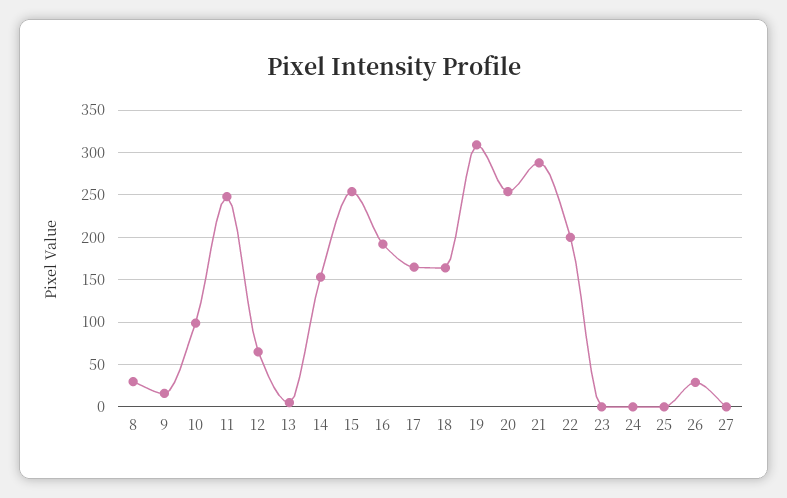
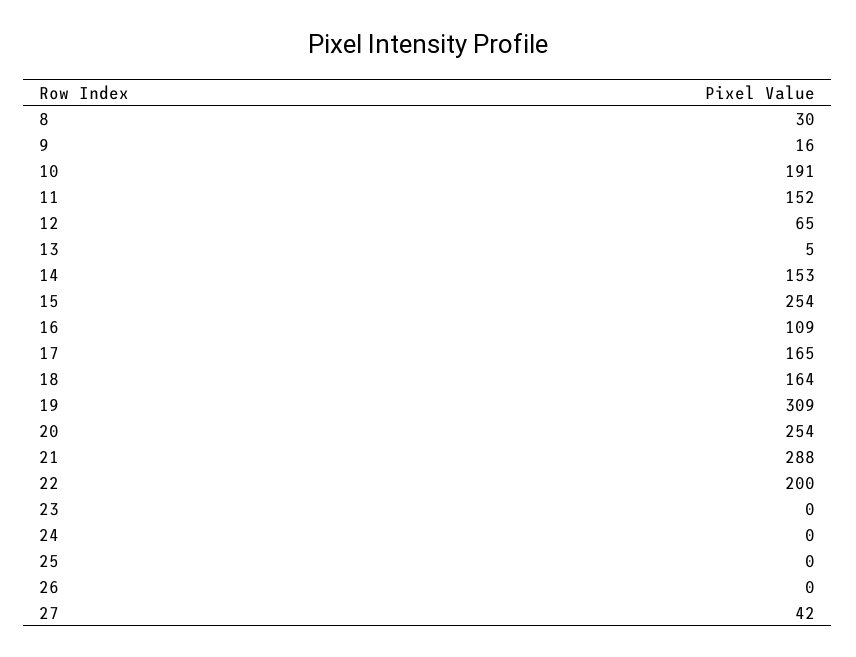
10: 100 -> 191
11: 250 -> 152
16: 190 -> 109
26: 30 -> 0
27: 0 -> 42

